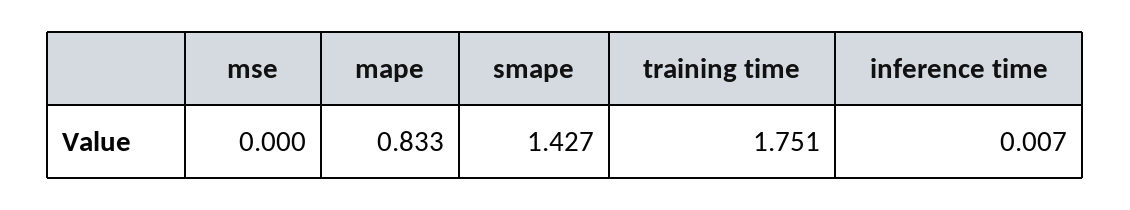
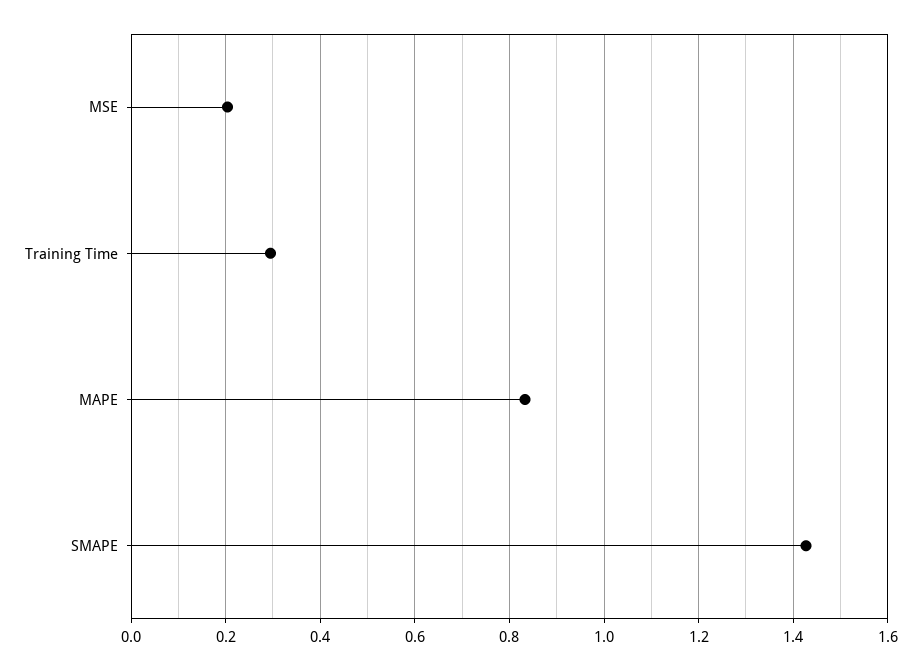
mse: 0 -> 0.2
training time: 1.751 -> 0.3
inference time: 0.007 -> none

